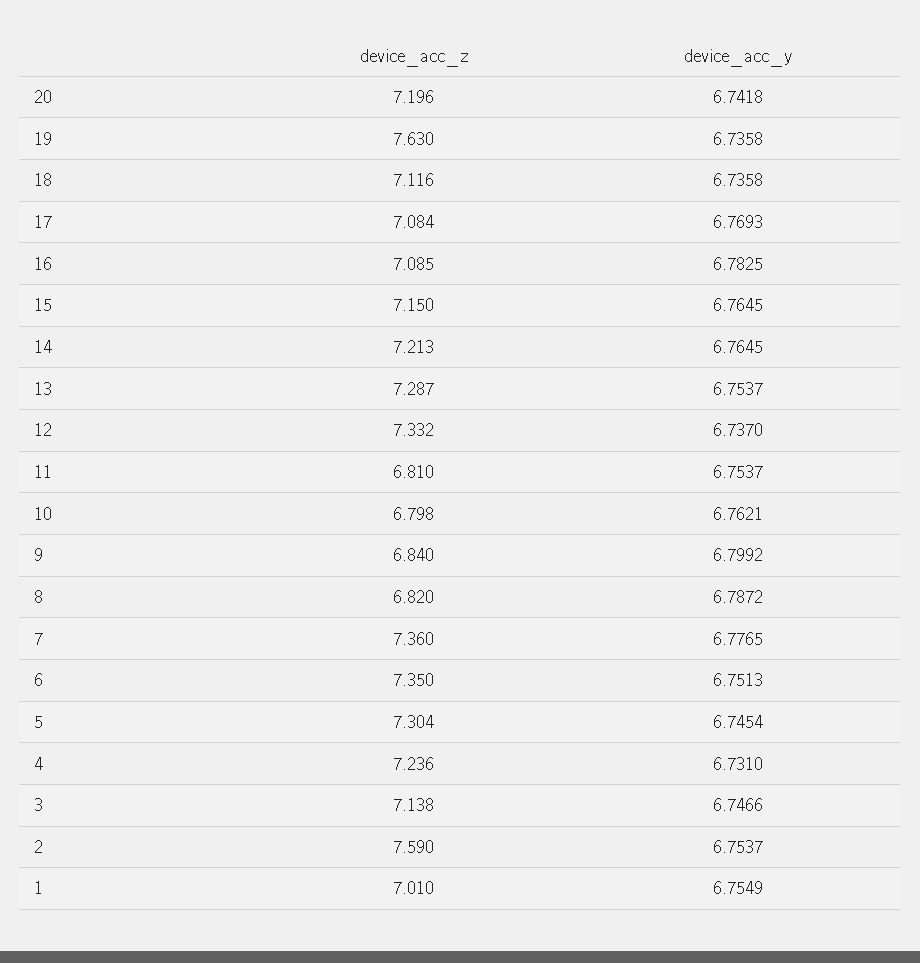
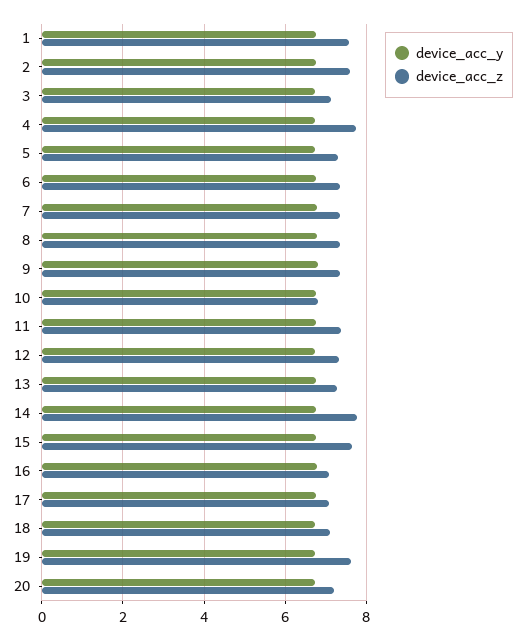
device_acc_z, 15: 7.15 -> 7.6
device_acc_z, 14: 7.213 -> 7.8
device_acc_z, 11: 6.81 -> 7.4
device_acc_z, 9: 6.84 -> 7.4
device_acc_z, 8: 6.82 -> 7.4
device_acc_z, 4: 7.236 -> 7.8
device_acc_z, 1: 7.01 -> 7.6

